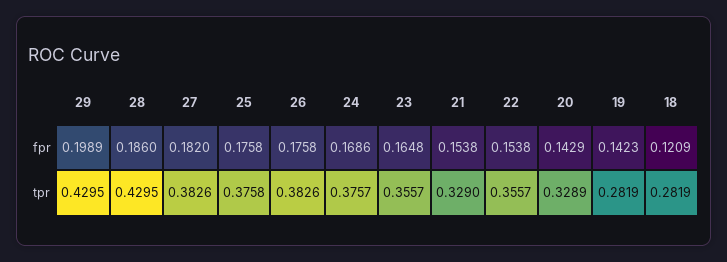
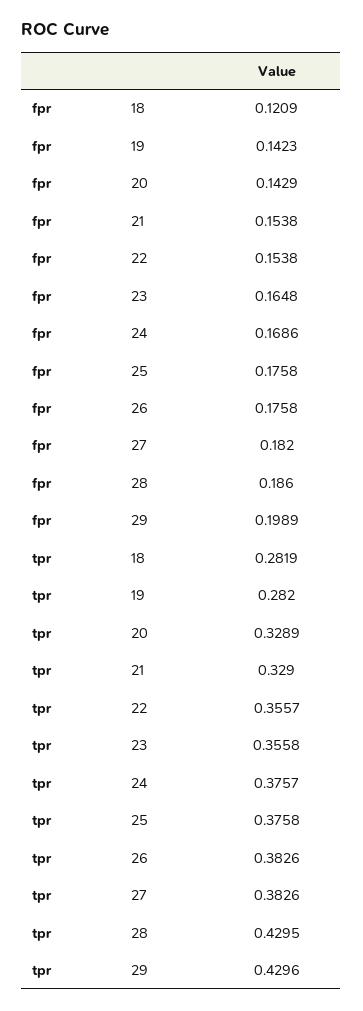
29, tpr: 0.4295 -> 0.4296
23, tpr: 0.3557 -> 0.3558
19, tpr: 0.2819 -> 0.282

